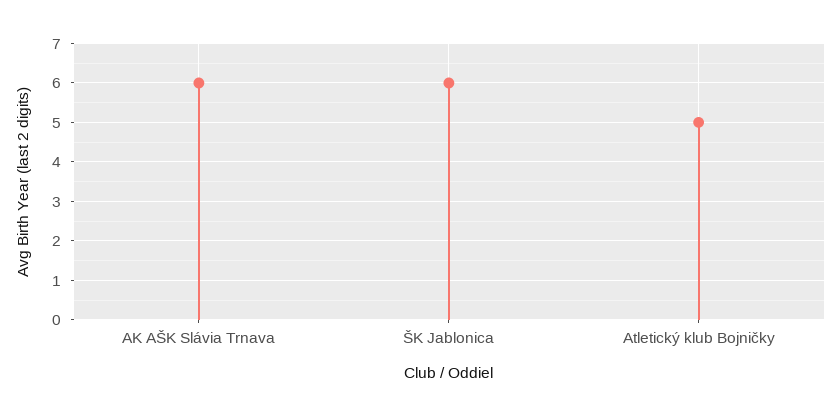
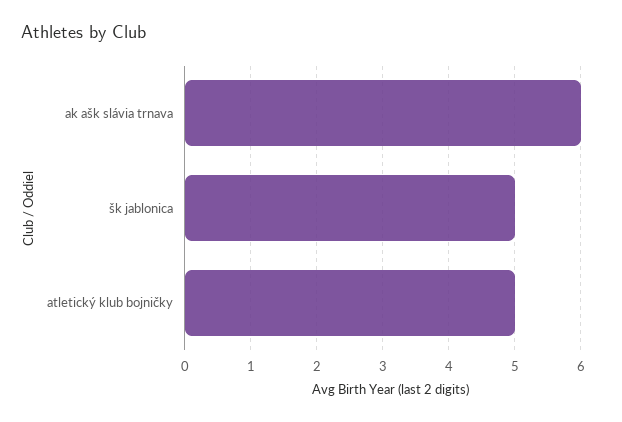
ŠK Jablonica: 6 -> 5

